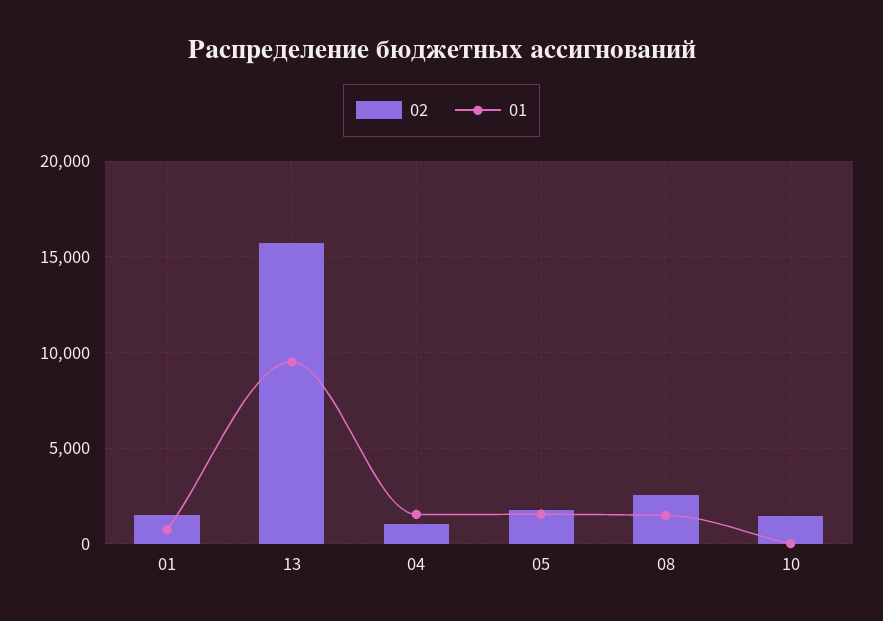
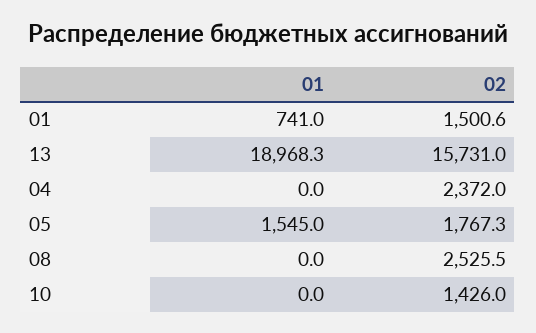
01, 13: 9500 -> 18968.3
02, 04: 1000 -> 2372
01, 04: 1500 -> 0
01, 08: 1500 -> 0

